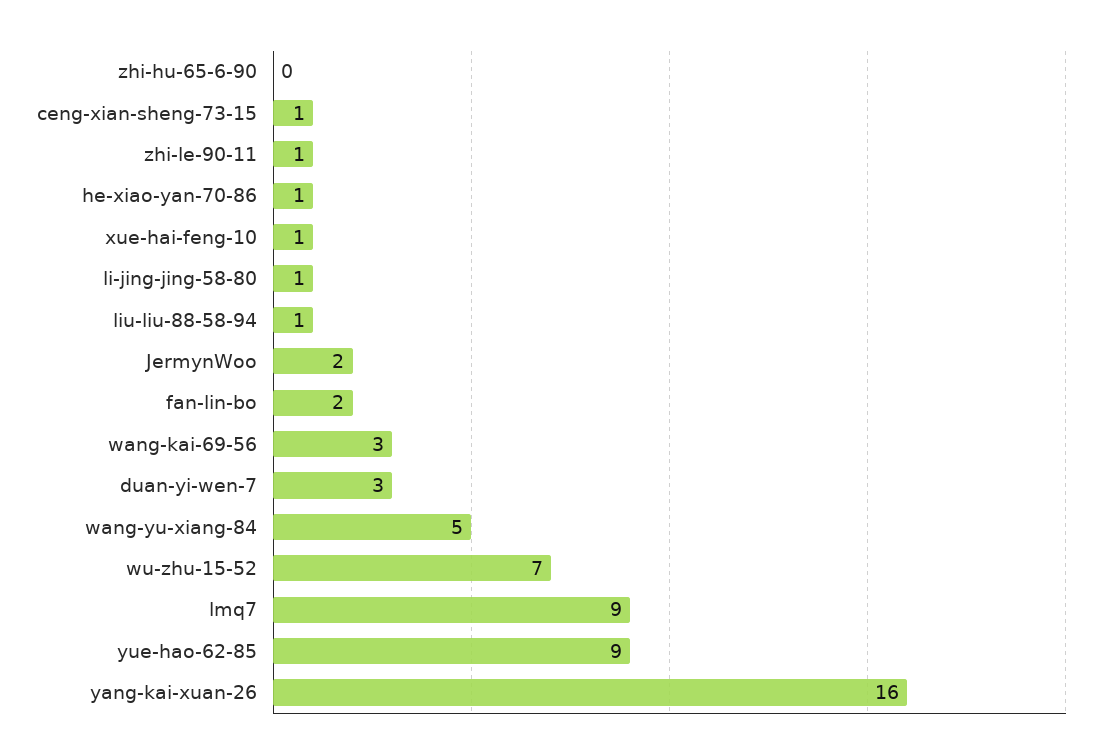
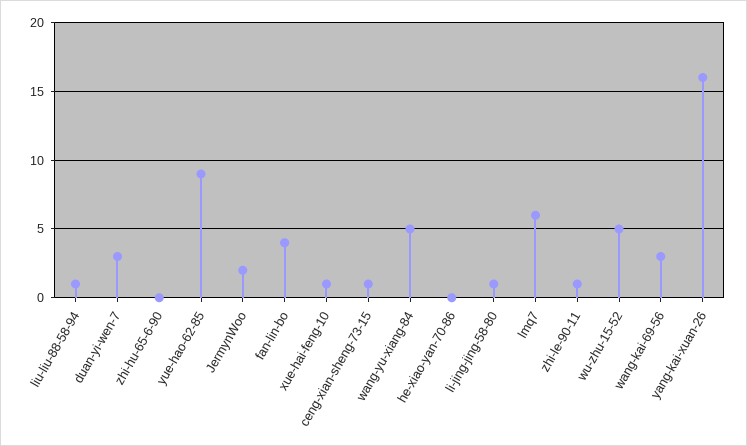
he-xiao-yan-70-86: 1 -> 0
fan-lin-bo: 2 -> 4
wu-zhu-15-52: 7 -> 5
lmq7: 9 -> 6

